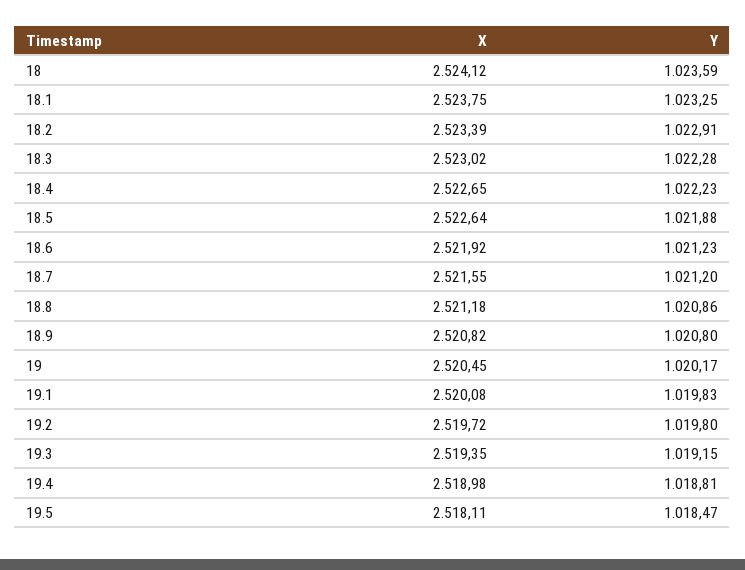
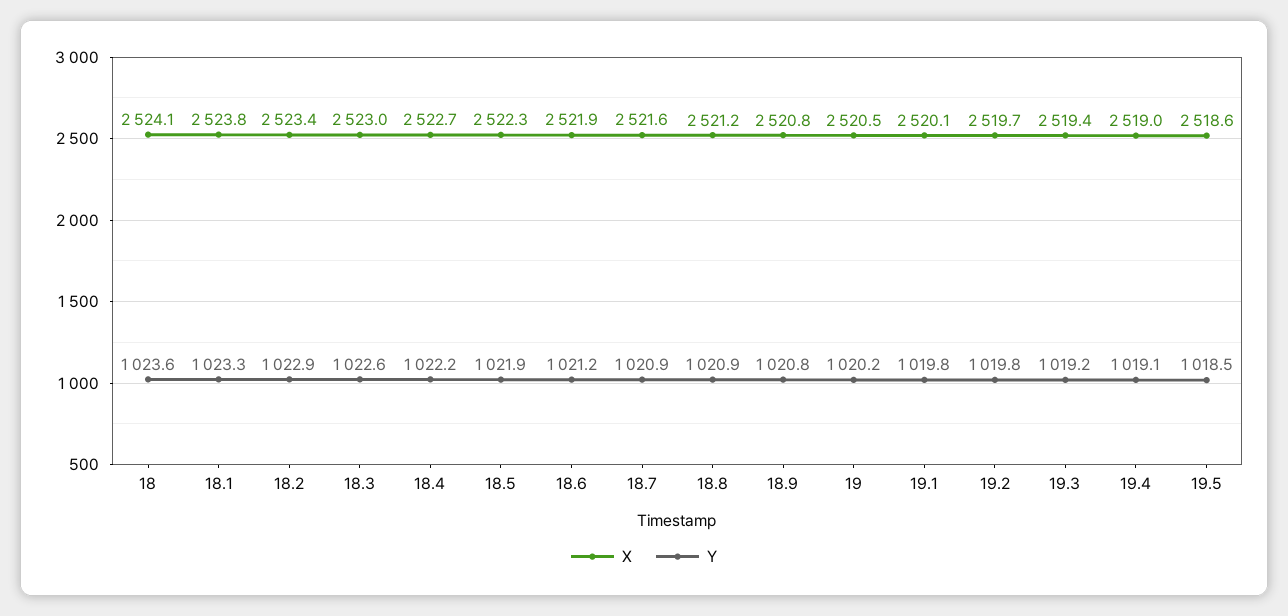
Y, 18.3: 1022.28 -> 1022.6
X, 18.5: 2522.64 -> 2522.3
Y, 18.7: 1021.2 -> 1020.9
Y, 19.4: 1018.81 -> 1019.1
X, 19.5: 2518.11 -> 2518.6

